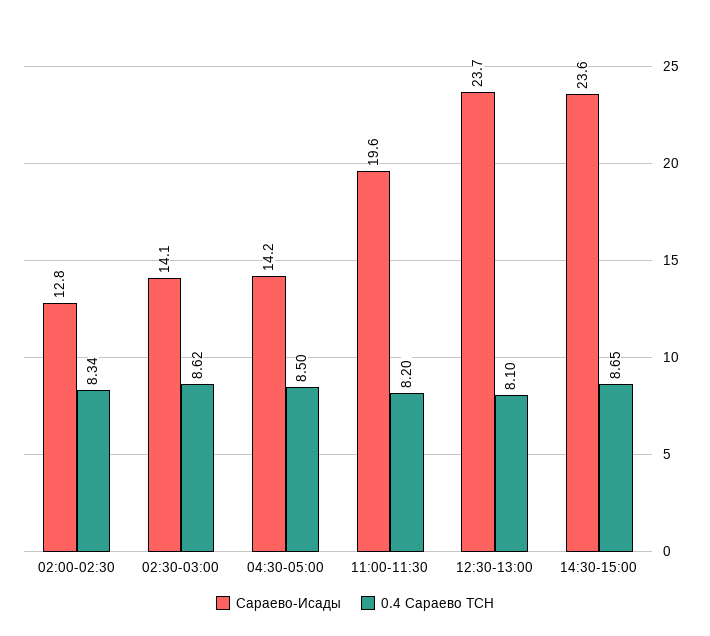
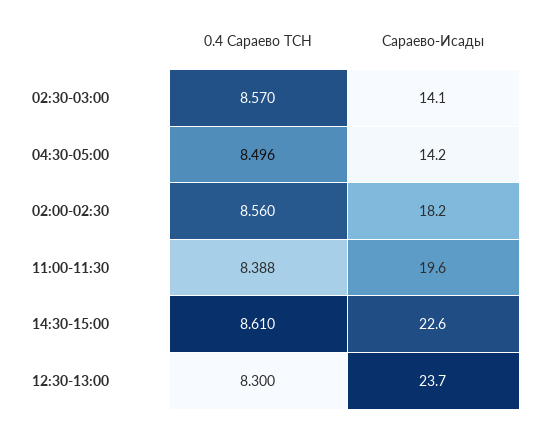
Сараево-Исады, 02:00-02:30: 12.8 -> 18.2
0.4 Сараево ТСН, 02:00-02:30: 8.34 -> 8.56
0.4 Сараево ТСН, 02:30-03:00: 8.62 -> 8.57
0.4 Сараево ТСН, 11:00-11:30: 8.2 -> 8.388
0.4 Сараево ТСН, 12:30-13:00: 8.1 -> 8.3
Сараево-Исады, 14:30-15:00: 23.6 -> 22.6
0.4 Сараево ТСН, 14:30-15:00: 8.65 -> 8.61

